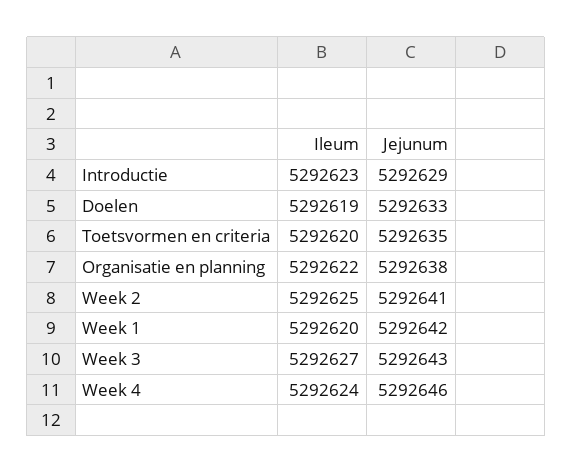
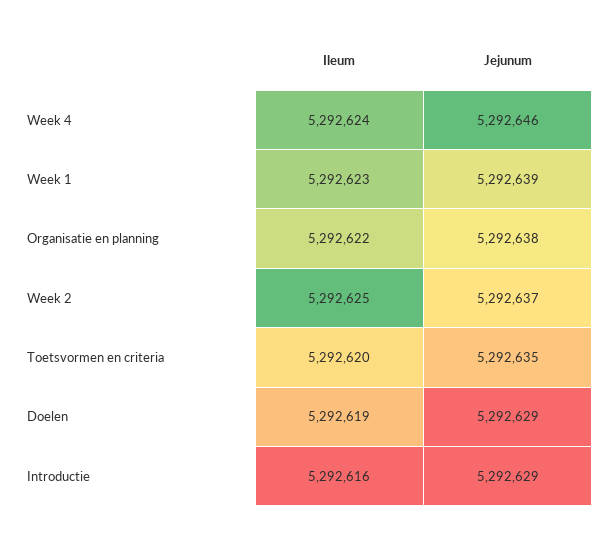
Ileum, Introductie: 5292623 -> 5292616
Jejunum, Doelen: 5292633 -> 5292629
Jejunum, Week 2: 5292641 -> 5292637
Ileum, Week 1: 5292620 -> 5292623
Jejunum, Week 1: 5292642 -> 5292639
Ileum, Week 3: 5292627 -> none
Jejunum, Week 3: 5292643 -> none

